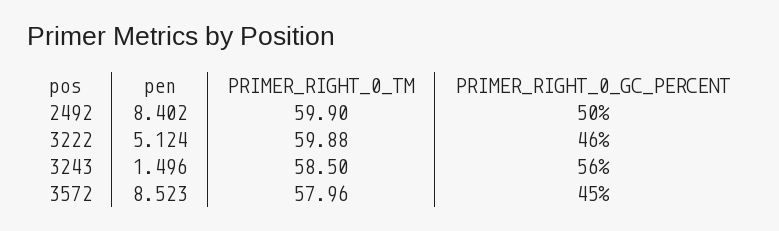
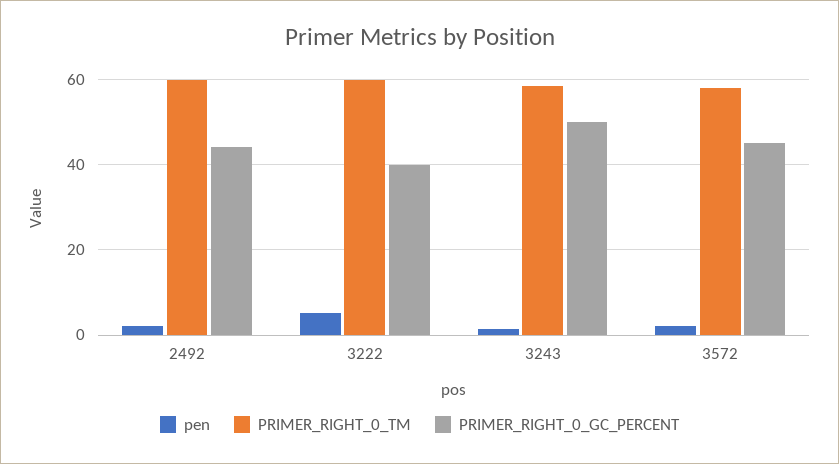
pen, 2492: 8.402 -> 2
PRIMER_RIGHT_0_GC_PERCENT, 2492: 50 -> 44
PRIMER_RIGHT_0_GC_PERCENT, 3222: 46 -> 40
PRIMER_RIGHT_0_GC_PERCENT, 3243: 56 -> 50
pen, 3572: 8.523 -> 2

